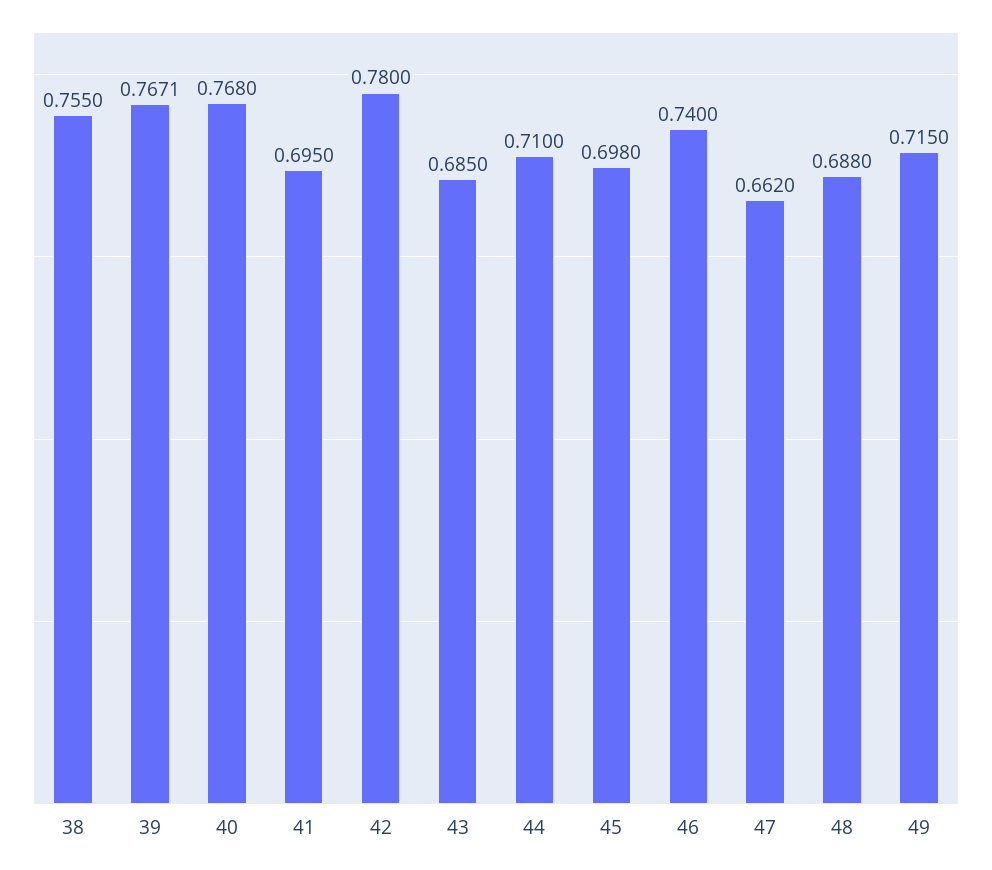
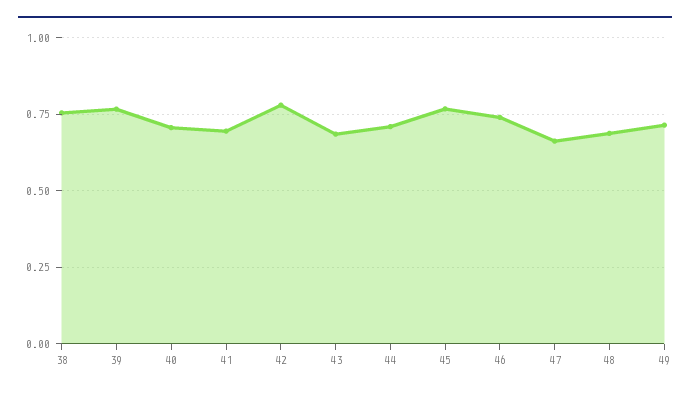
40: 0.768 -> 0.7
45: 0.698 -> 0.775

